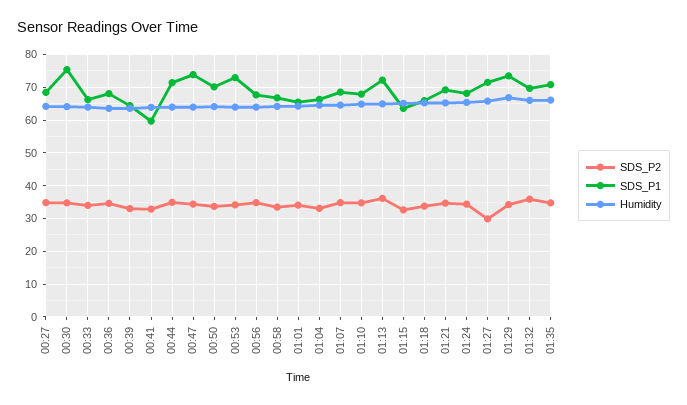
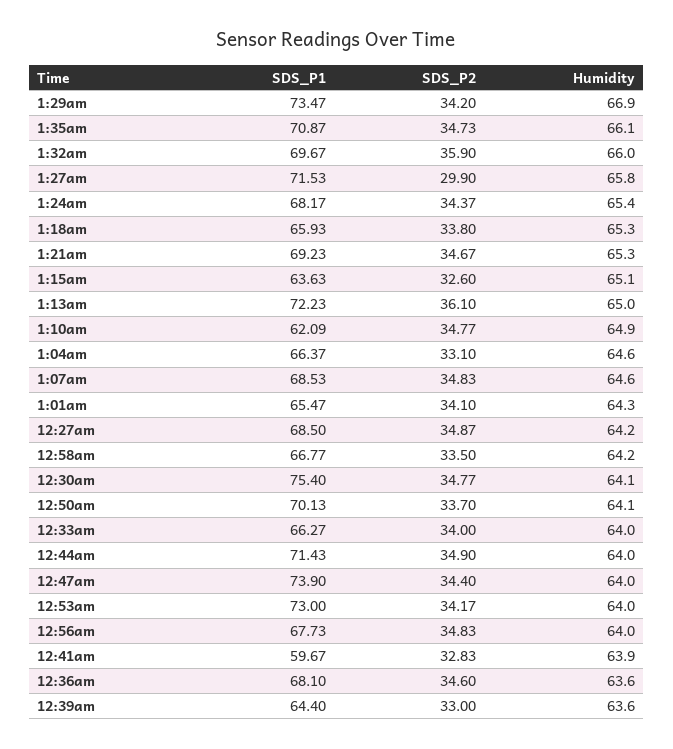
SDS_P1, 01:10: 68 -> 62.09

